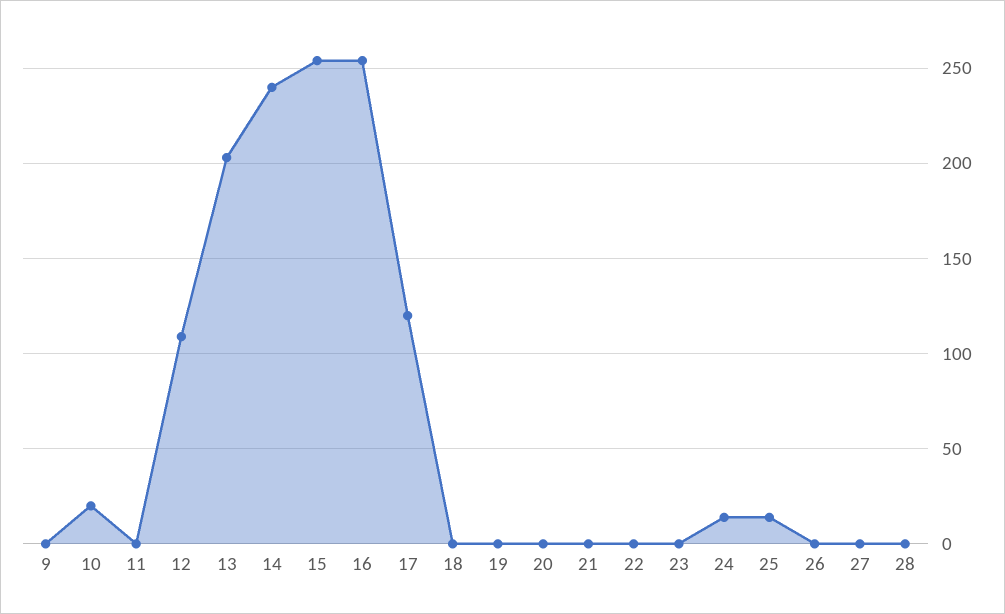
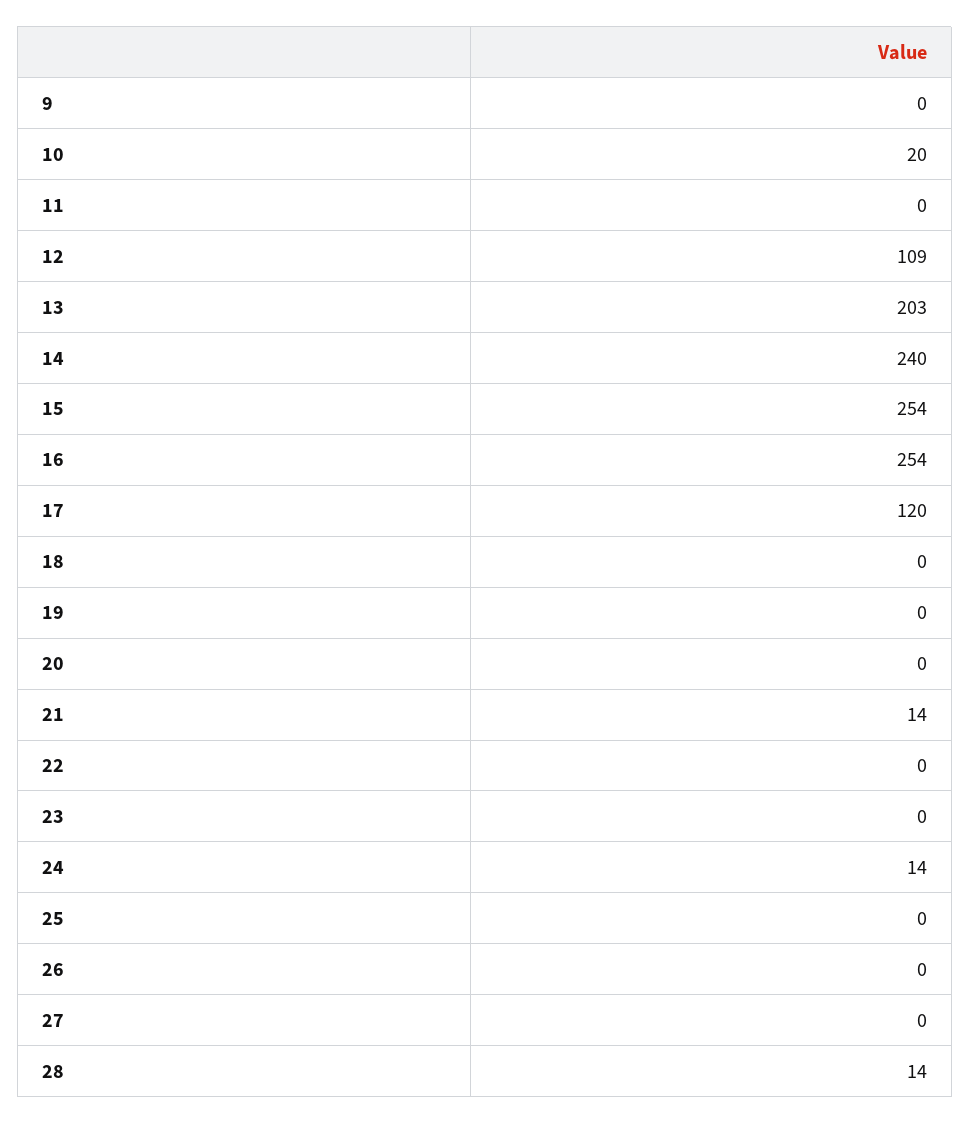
21: 0 -> 14
25: 15 -> 0
28: 0 -> 14

